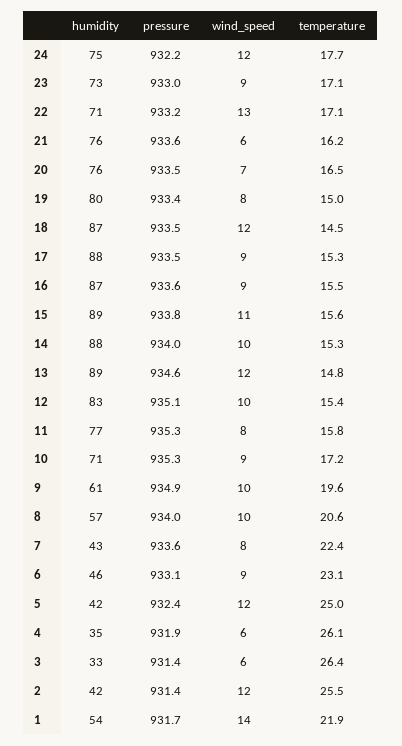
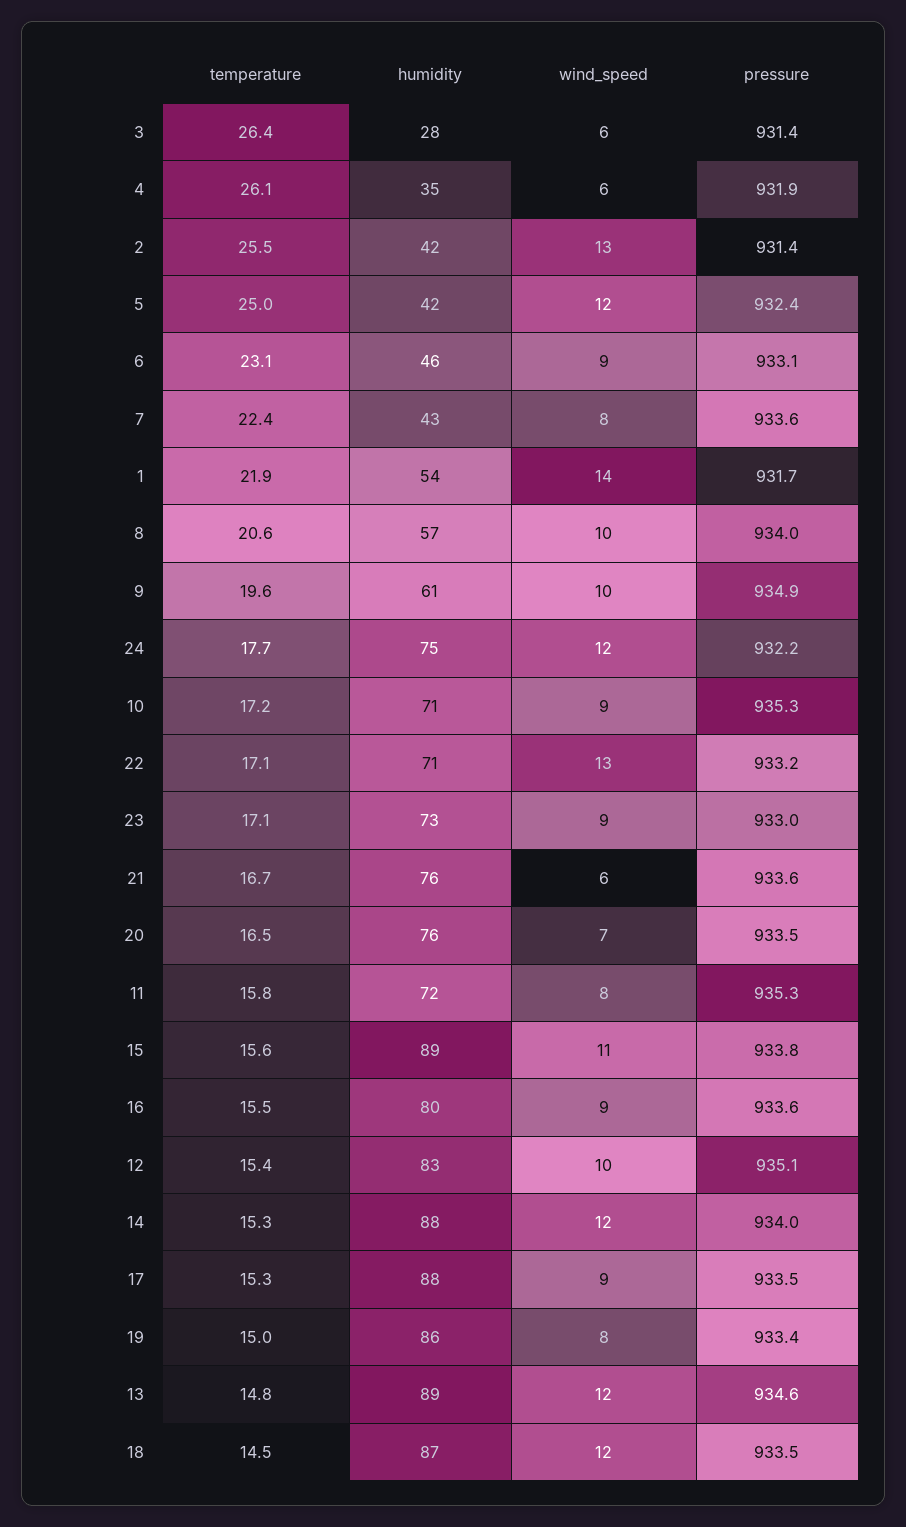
temperature, 21: 16.2 -> 16.7
humidity, 19: 80 -> 86
humidity, 16: 87 -> 80
wind_speed, 14: 10 -> 12
humidity, 11: 77 -> 72
humidity, 3: 33 -> 28
wind_speed, 2: 12 -> 13

